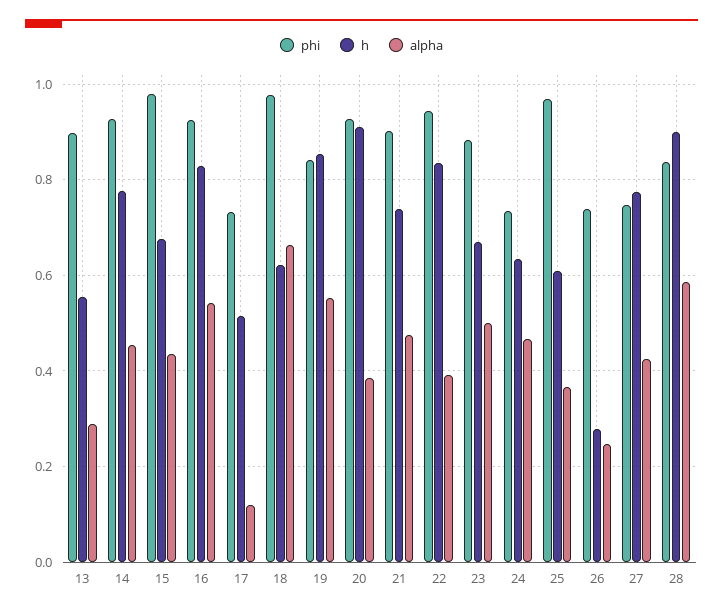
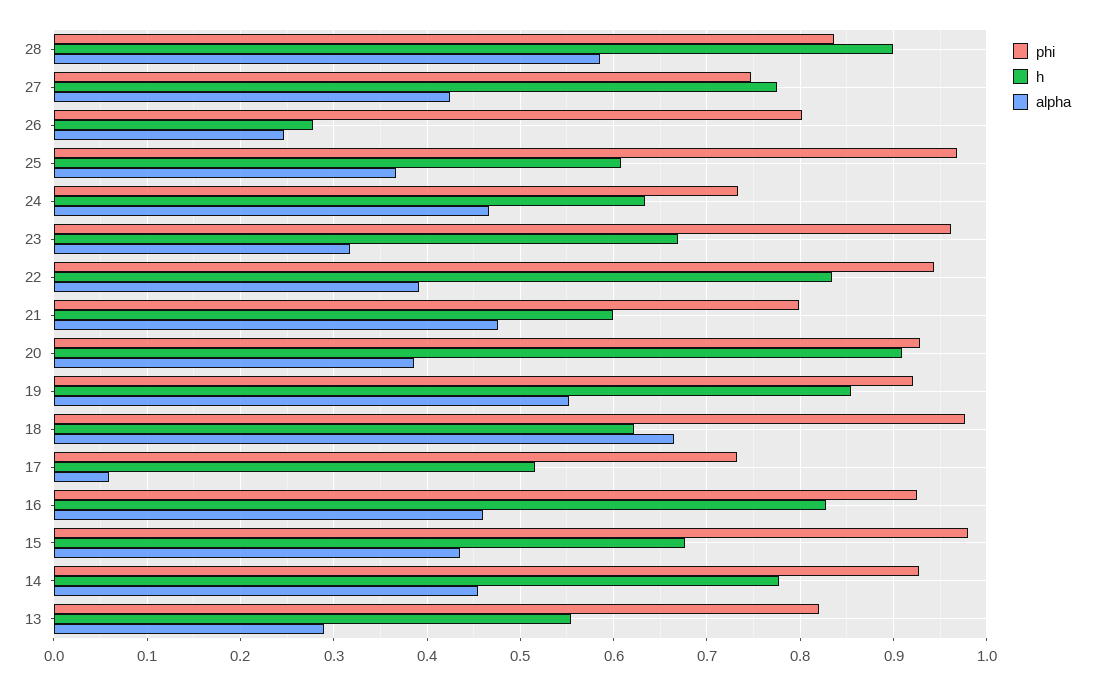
phi, 13: 0.9 -> 0.82
alpha, 16: 0.54 -> 0.46
alpha, 17: 0.12 -> 0.06
phi, 19: 0.84 -> 0.92
phi, 21: 0.9 -> 0.8
h, 21: 0.74 -> 0.6
phi, 23: 0.88 -> 0.96
alpha, 23: 0.5 -> 0.32
phi, 26: 0.74 -> 0.8

